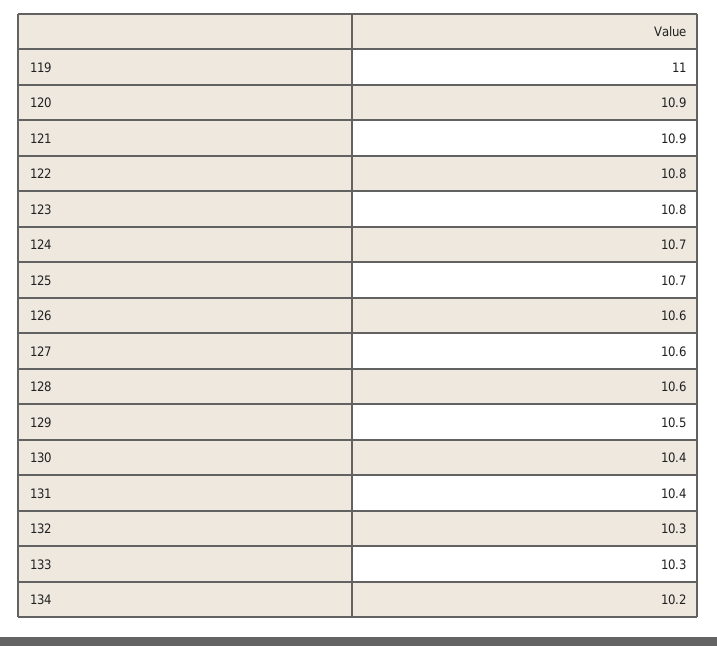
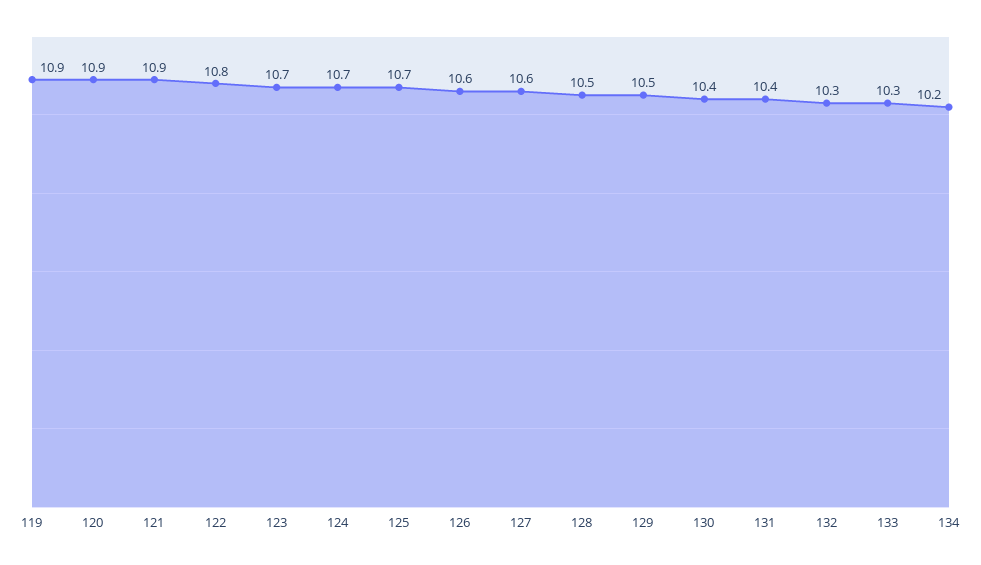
119: 11 -> 10.9
123: 10.8 -> 10.7
128: 10.6 -> 10.5

